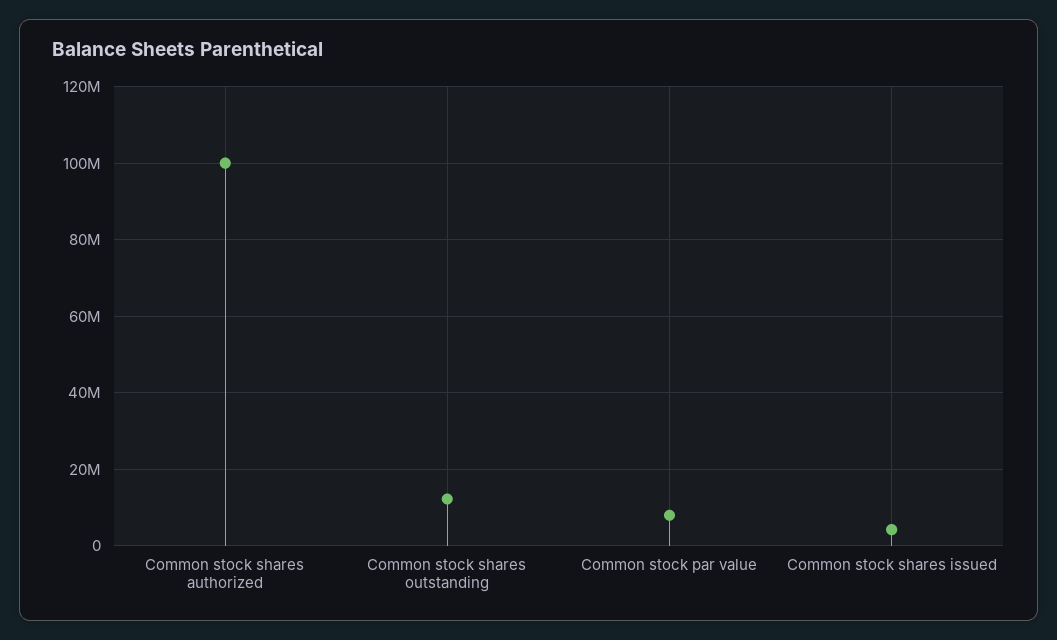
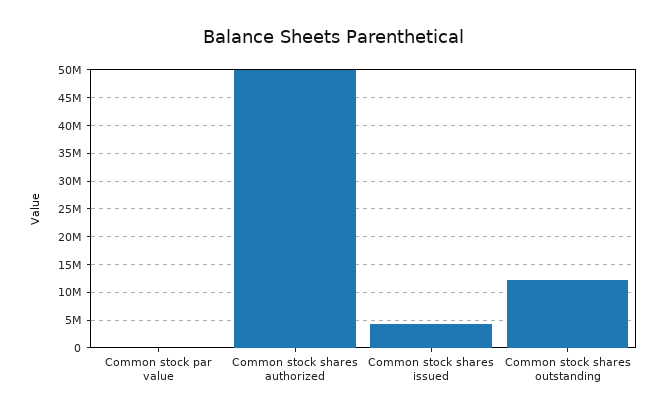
Common stock shares authorized: 100000000 -> 50000000
Common stock par value: 8000000 -> 0

